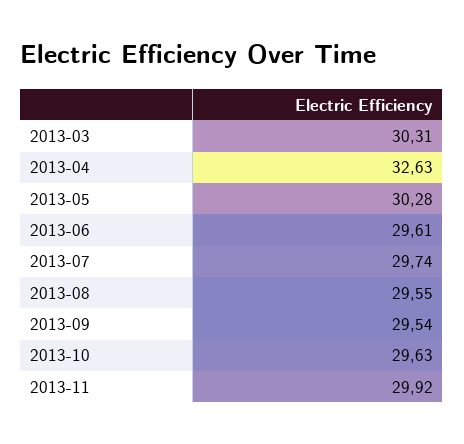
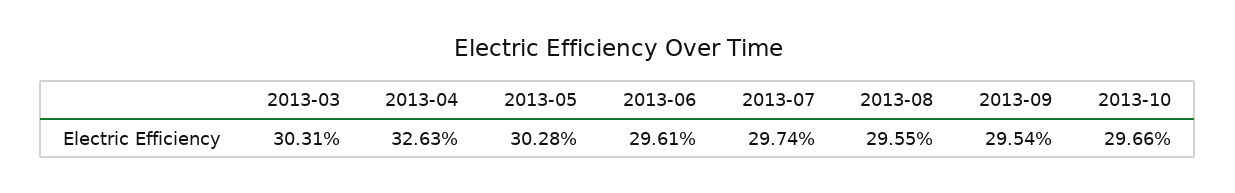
2013-10: 29.63 -> 29.66
2013-11: 29.92 -> none

